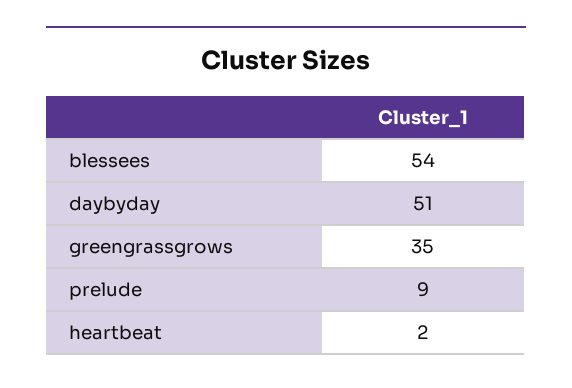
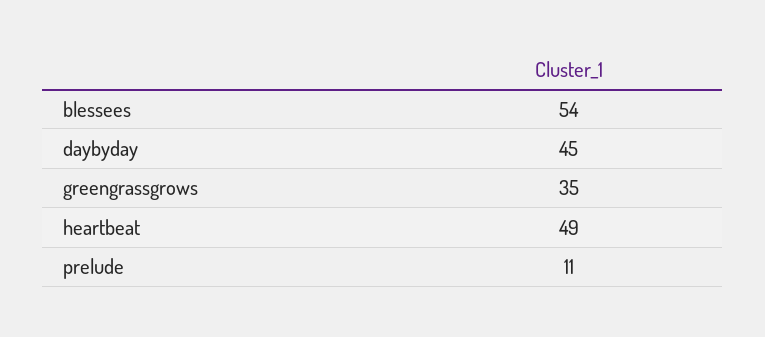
daybyday: 51 -> 45
prelude: 9 -> 11
heartbeat: 2 -> 49

